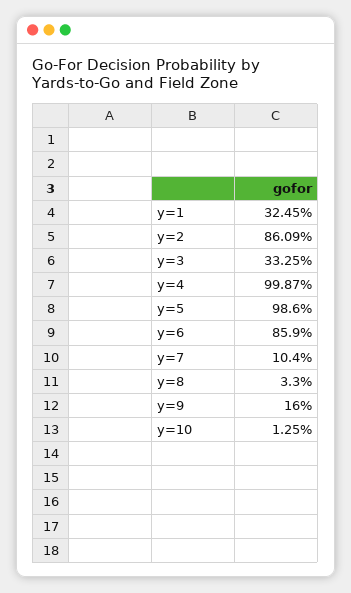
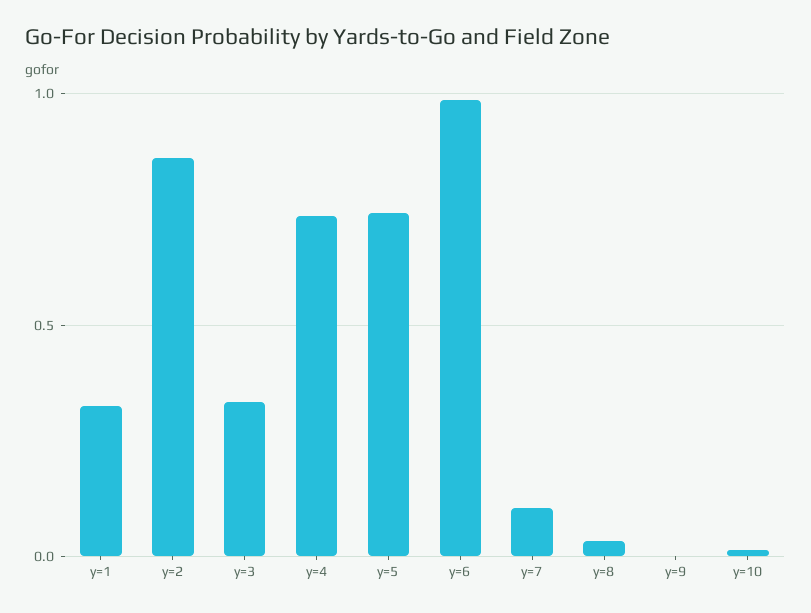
y=4: 0.9987 -> 0.75
y=5: 0.986 -> 0.75
y=6: 0.859 -> 1
y=9: 0.16 -> 0

